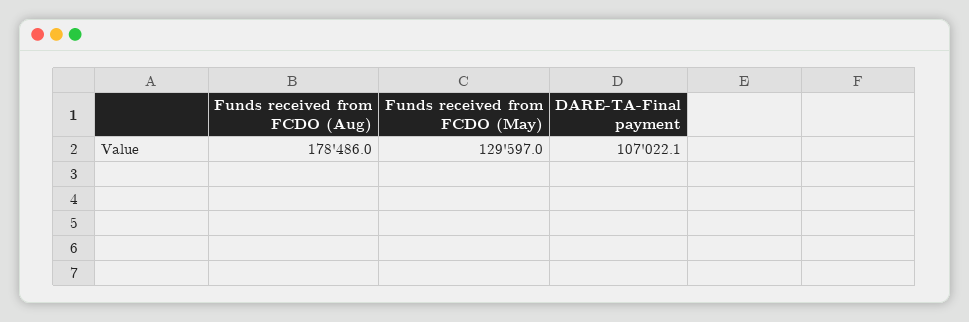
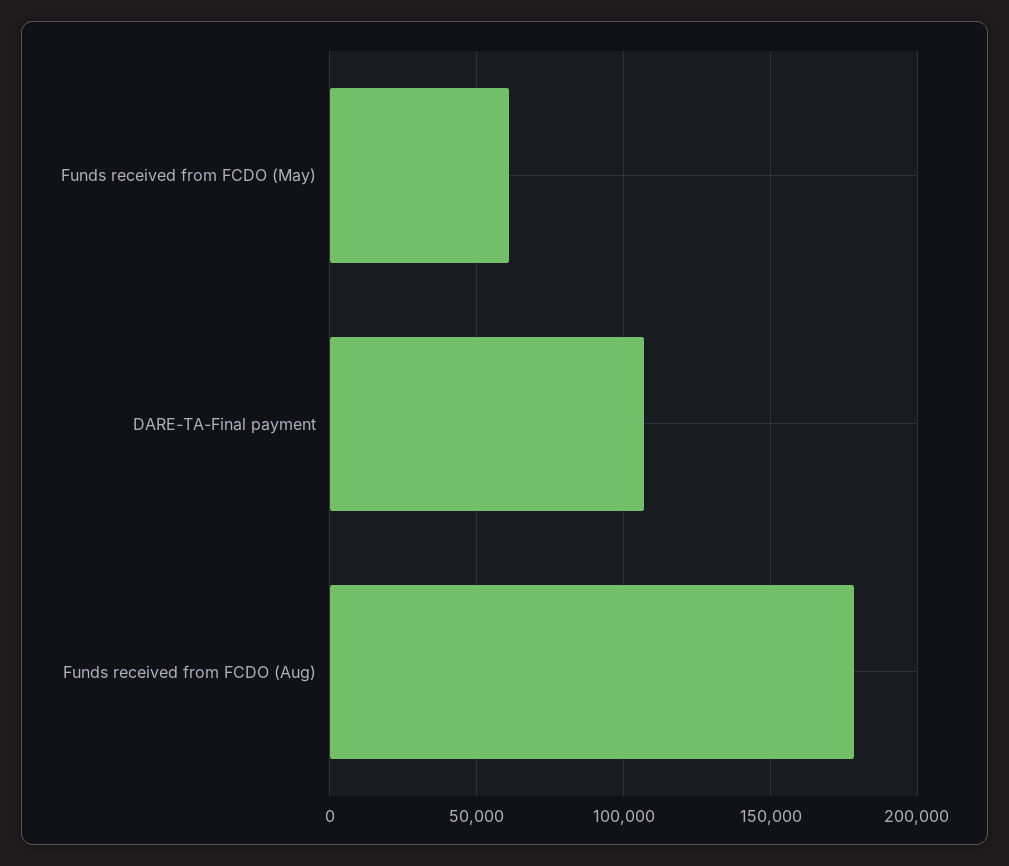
Funds received from FCDO (May): 129597 -> 60000

